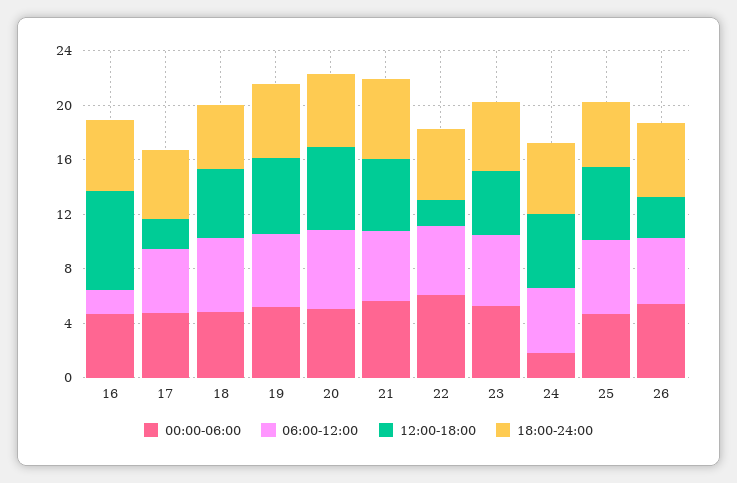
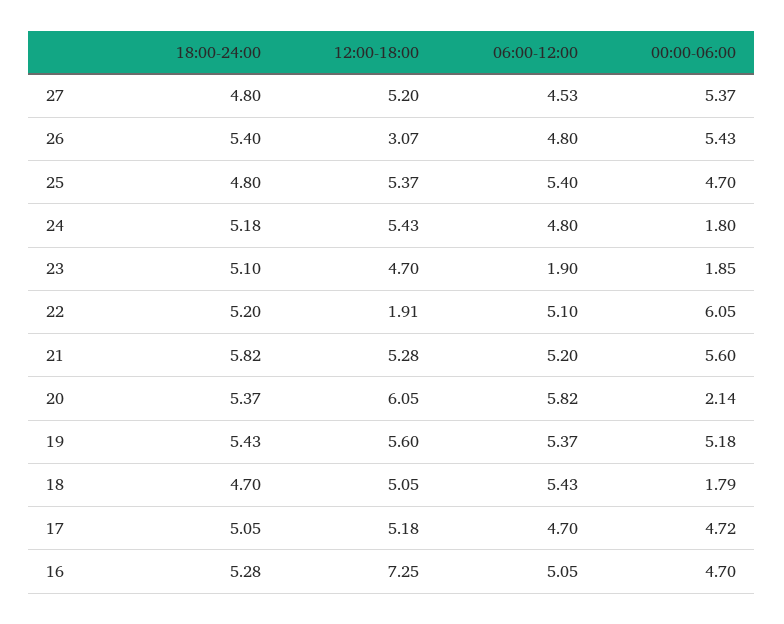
06:00-12:00, 16: 2 -> 5.05
12:00-18:00, 17: 2 -> 5.18
00:00-06:00, 18: 5 -> 1.79
00:00-06:00, 20: 5 -> 2.14
00:00-06:00, 23: 5 -> 1.85
06:00-12:00, 23: 5 -> 1.9
18:00-24:00, 27: none -> 4.8
12:00-18:00, 27: none -> 5.2
06:00-12:00, 27: none -> 4.53
00:00-06:00, 27: none -> 5.37

